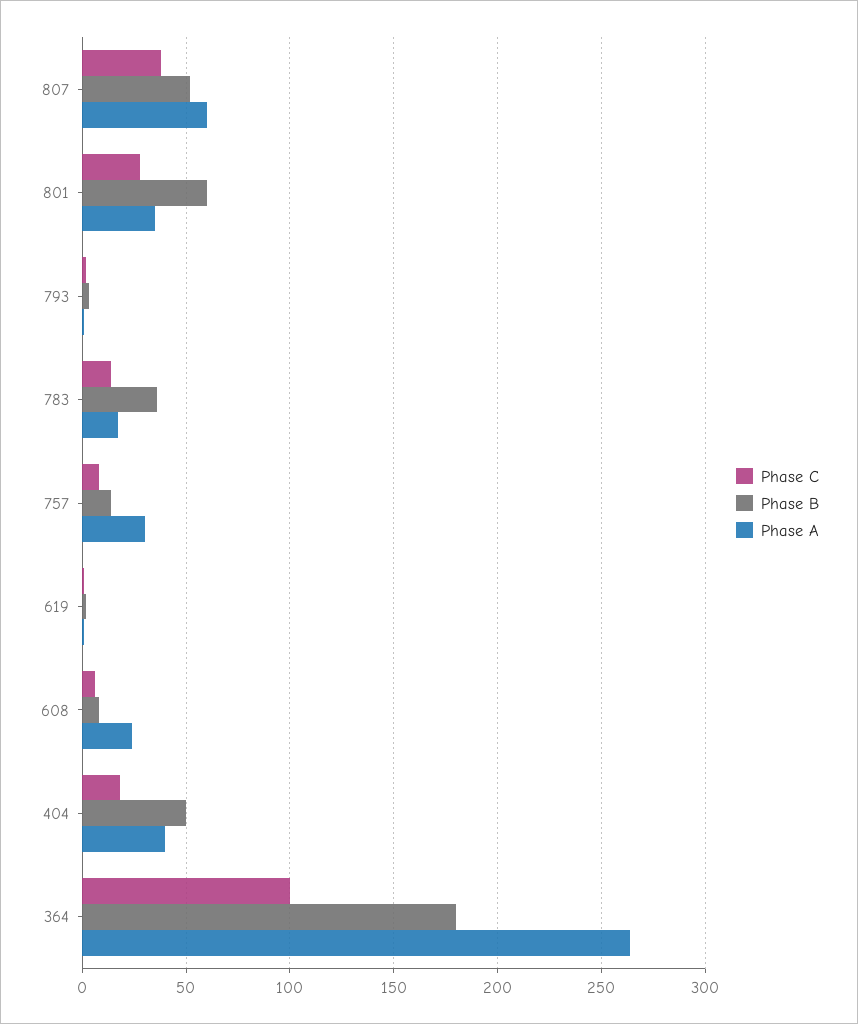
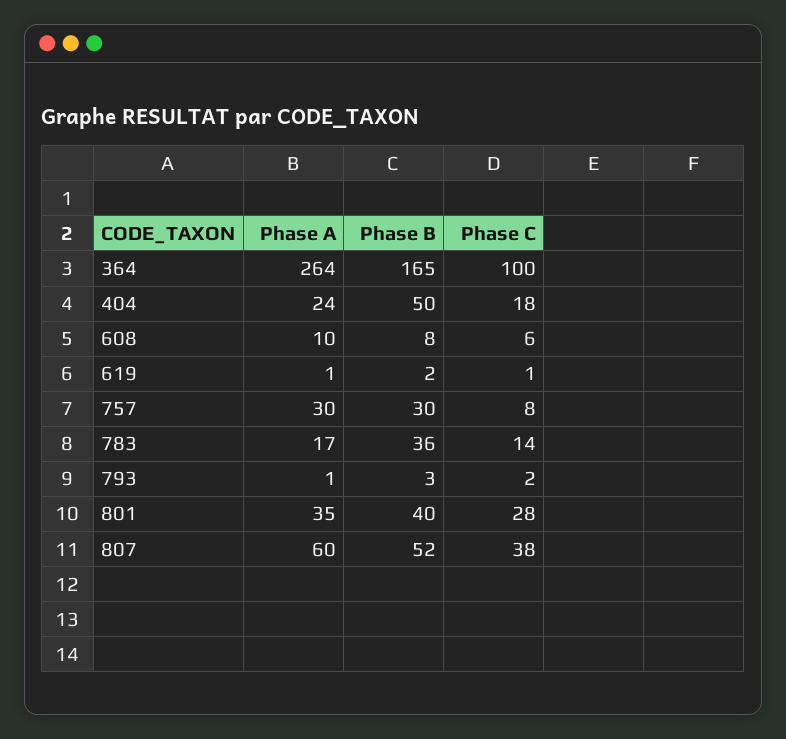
Phase B, 801: 60 -> 40
Phase B, 757: 15 -> 30
Phase A, 608: 25 -> 10
Phase A, 404: 40 -> 24
Phase B, 364: 180 -> 165

